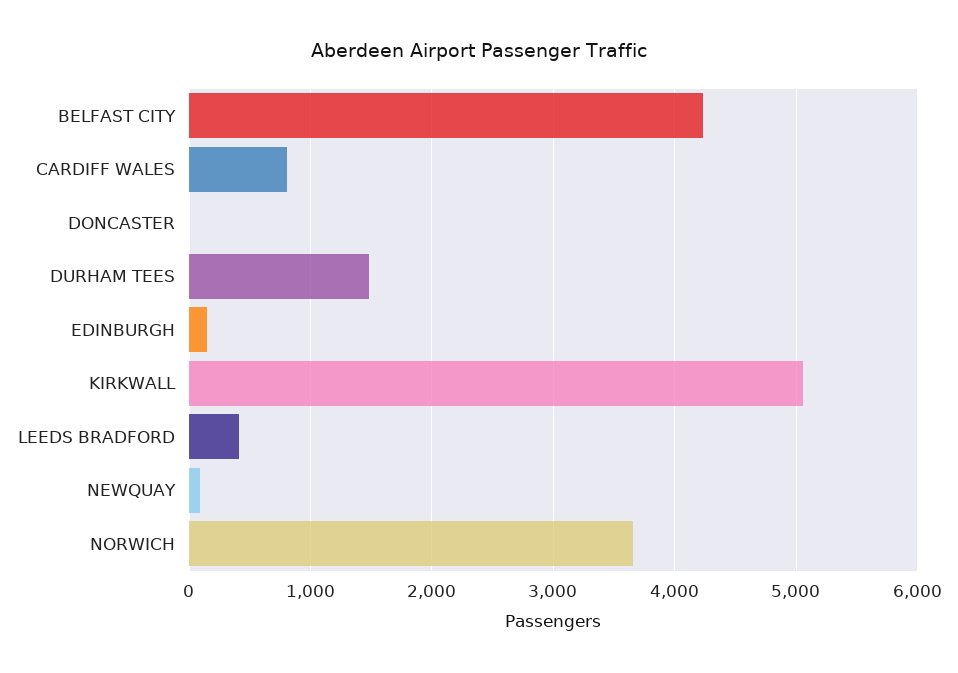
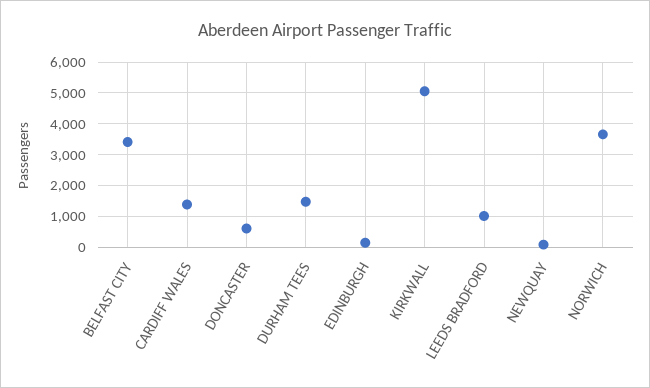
BELFAST CITY: 4200 -> 3400
CARDIFF WALES: 800 -> 1400
DONCASTER: 0 -> 600
LEEDS BRADFORD: 400 -> 1000

